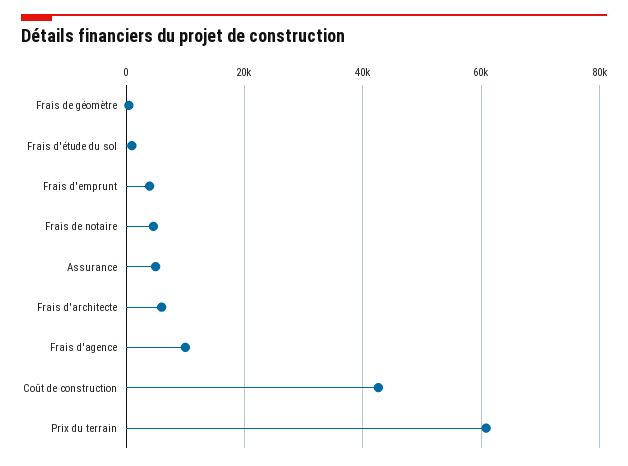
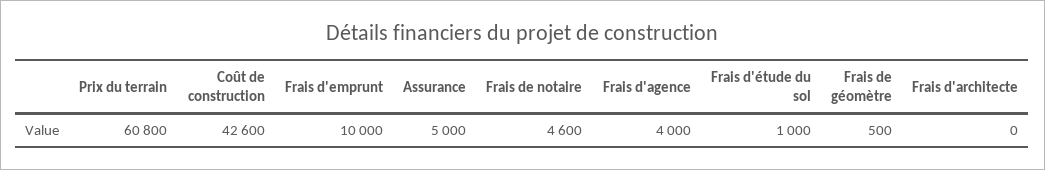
Frais d'emprunt: 4000 -> 10000
Frais d'architecte: 6000 -> 0
Frais d'agence: 10000 -> 4000

